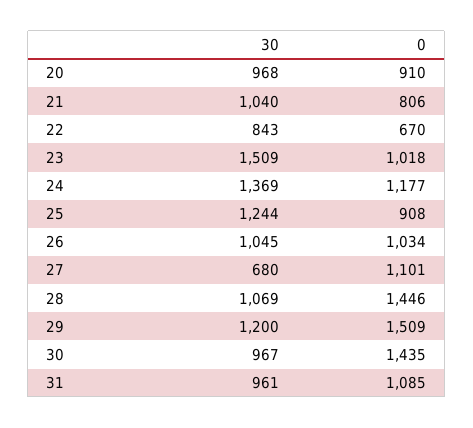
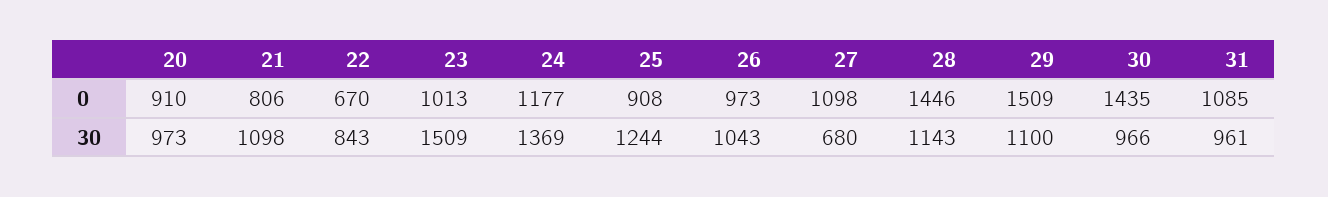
30, 20: 968 -> 973
30, 21: 1040 -> 1098
0, 23: 1018 -> 1013
30, 26: 1045 -> 1043
0, 26: 1034 -> 973
0, 27: 1101 -> 1098
30, 28: 1069 -> 1143
30, 29: 1200 -> 1100
30, 30: 967 -> 966

